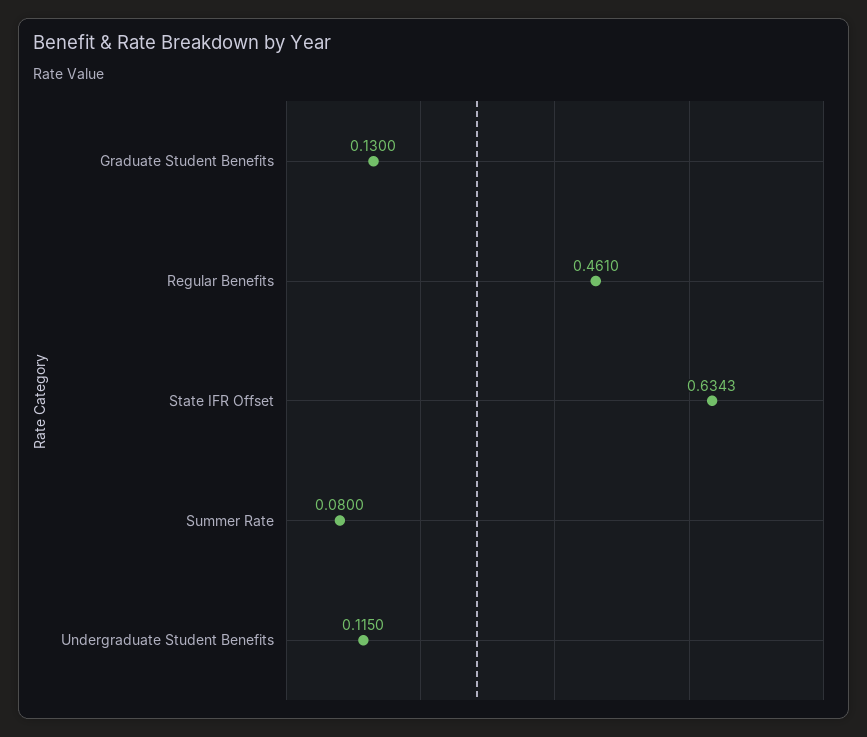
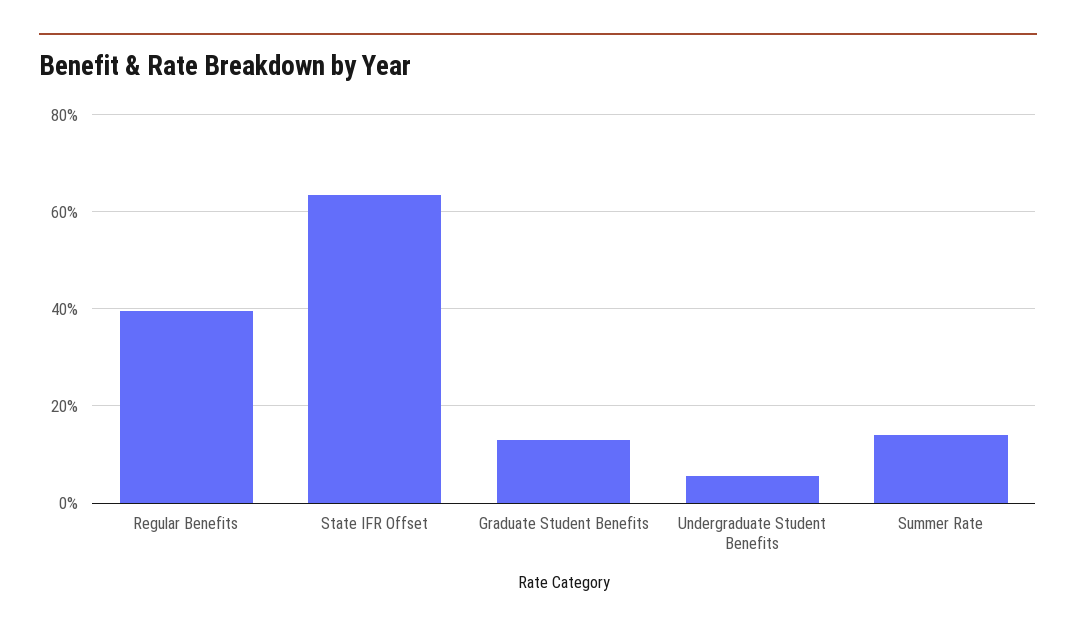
Regular Benefits: 0.461 -> 0.4
Summer Rate: 0.08 -> 0.14
Undergraduate Student Benefits: 0.115 -> 0.06

